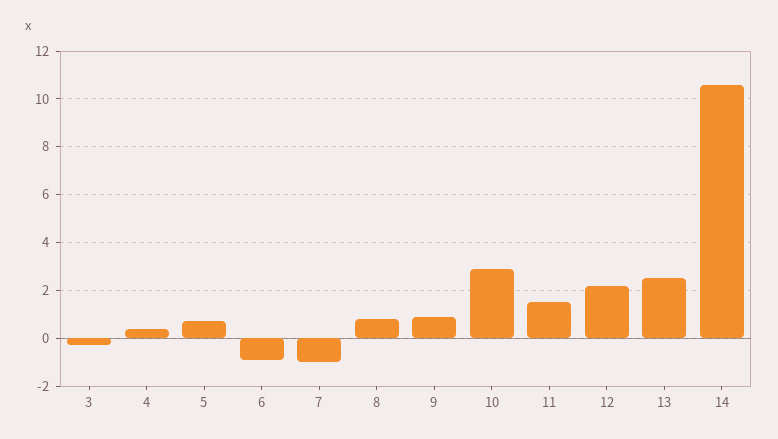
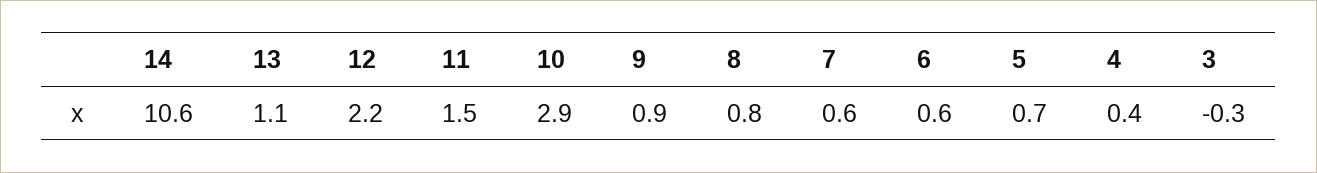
6: -1 -> 0.6
7: -1 -> 0.6
13: 2.5 -> 1.1

